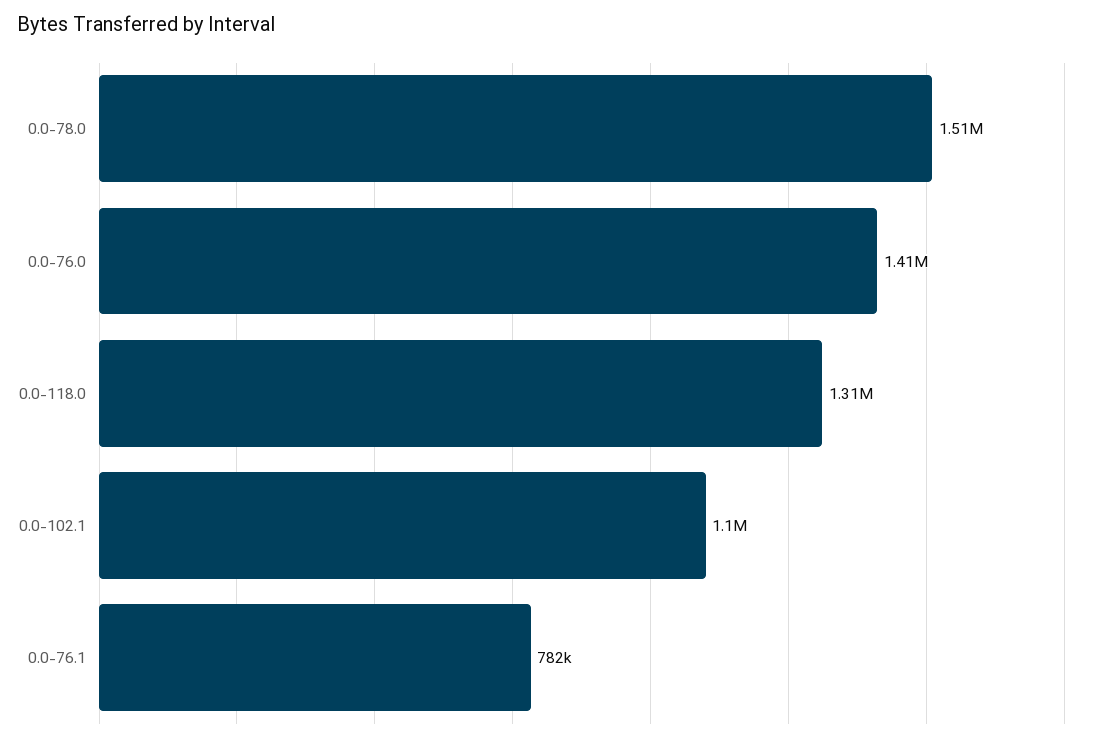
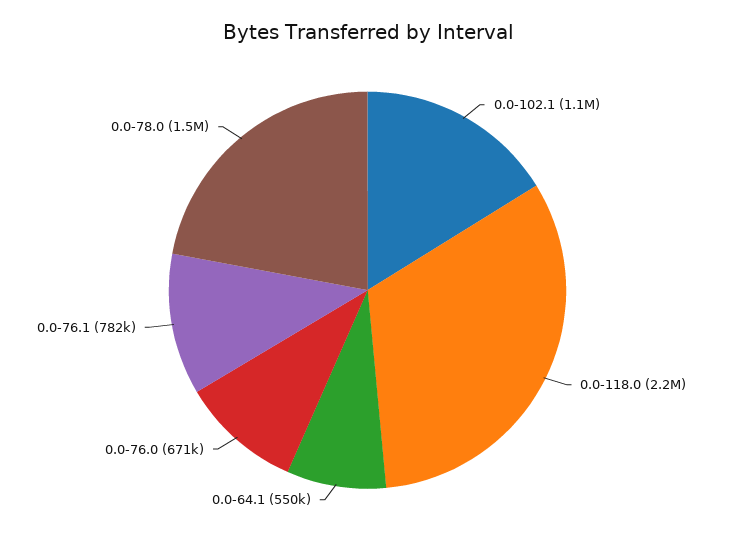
0.0-76.0: 1410000 -> 671000
0.0-118.0: 1310000 -> 2200000
0.0-64.1: none -> 550000

